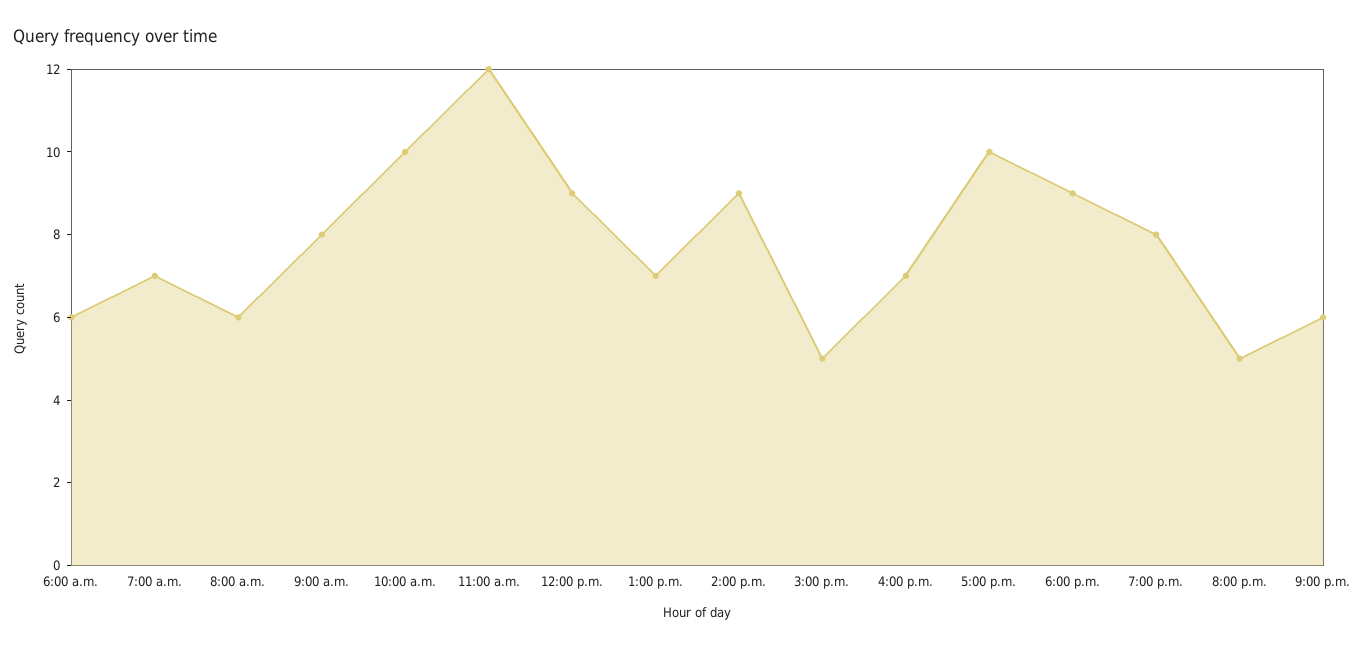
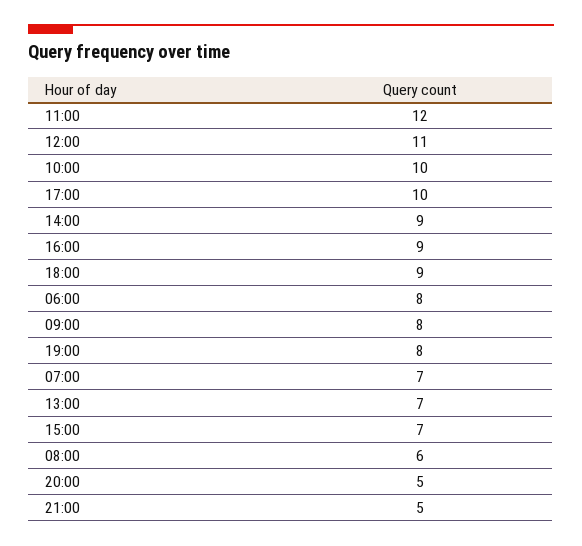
6:00 a.m.: 6 -> 8
12:00 p.m.: 9 -> 11
3:00 p.m.: 5 -> 7
4:00 p.m.: 7 -> 9
9:00 p.m.: 6 -> 5

